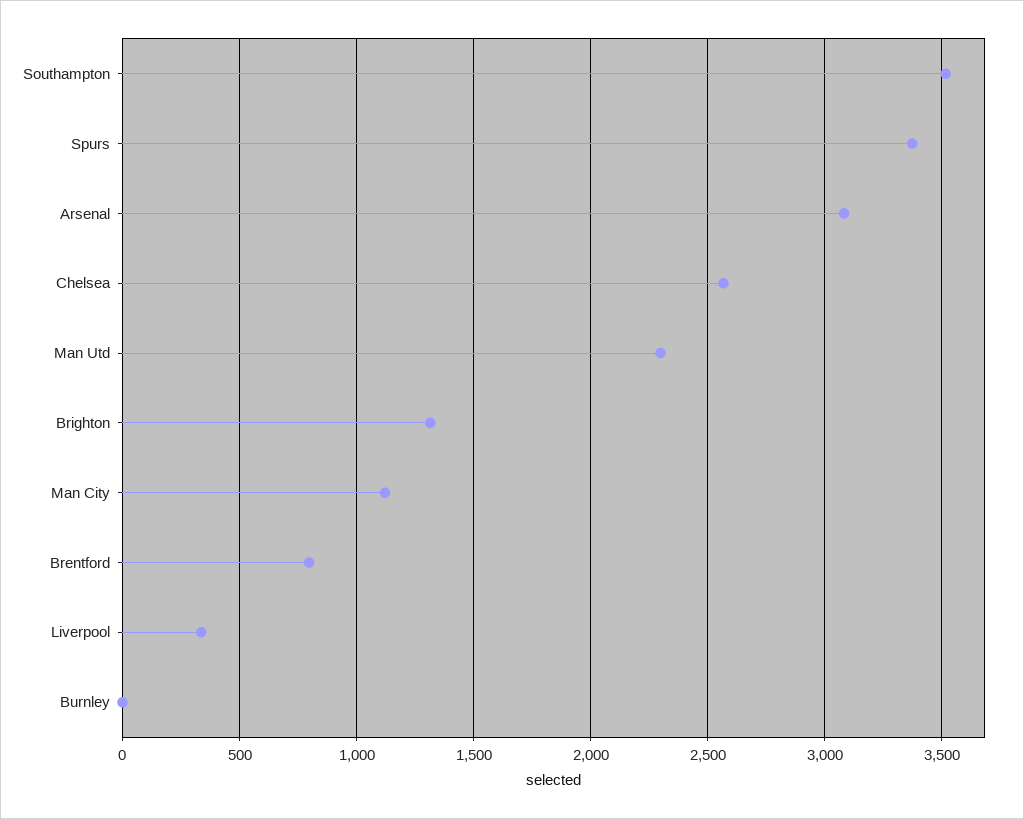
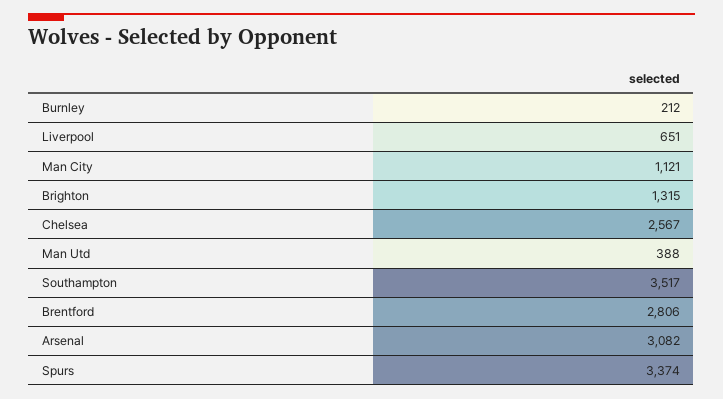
Man Utd: 2300 -> 388
Brentford: 800 -> 2806
Liverpool: 350 -> 651
Burnley: 0 -> 212

